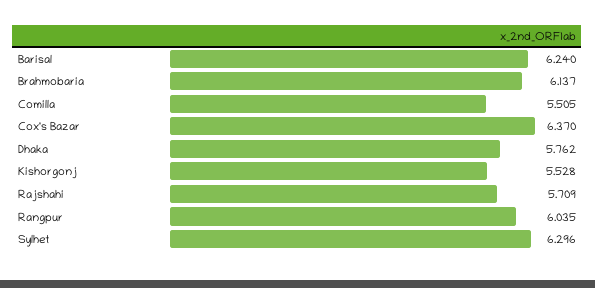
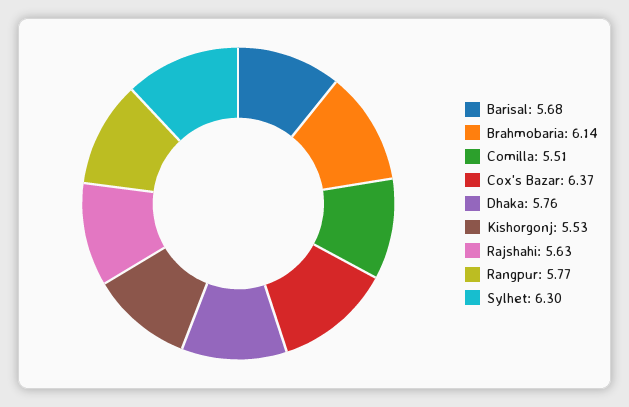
Barisal: 6.24 -> 5.68
Rajshahi: 5.709 -> 5.63
Rangpur: 6.035 -> 5.77

